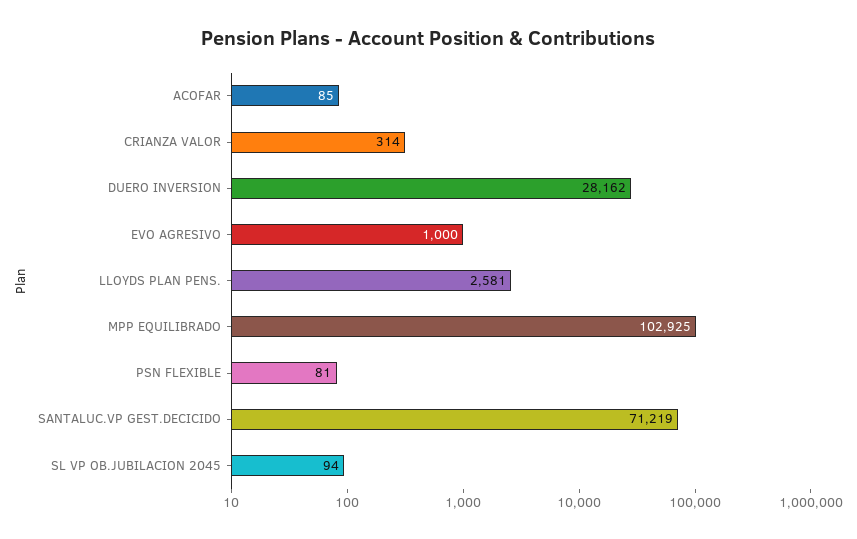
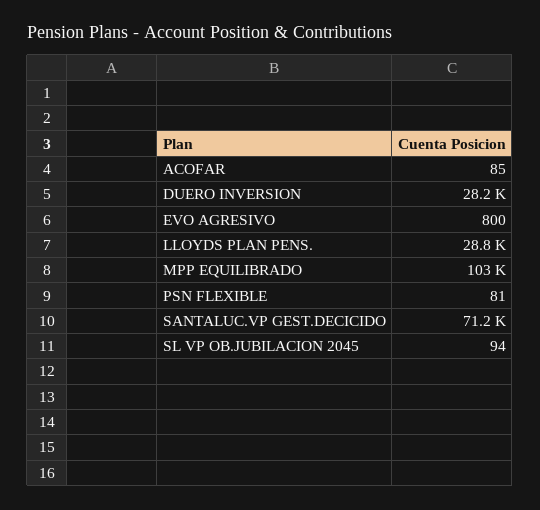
CRIANZA VALOR: 314 -> none
EVO AGRESIVO: 1000 -> 800
LLOYDS PLAN PENS.: 2581 -> 28800

